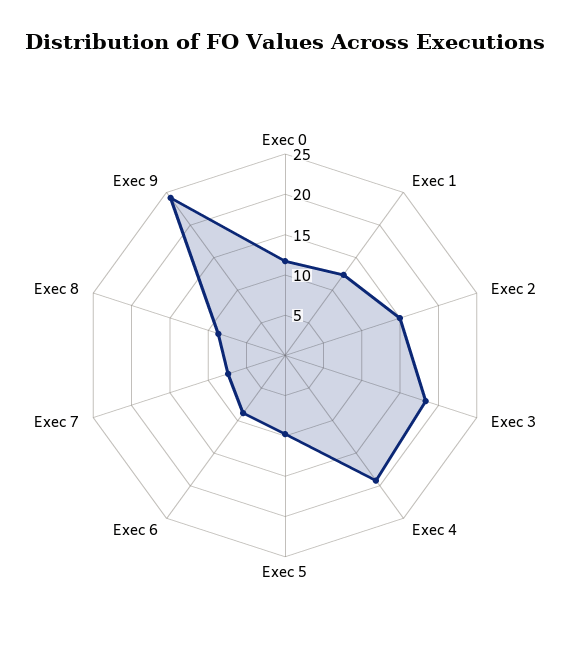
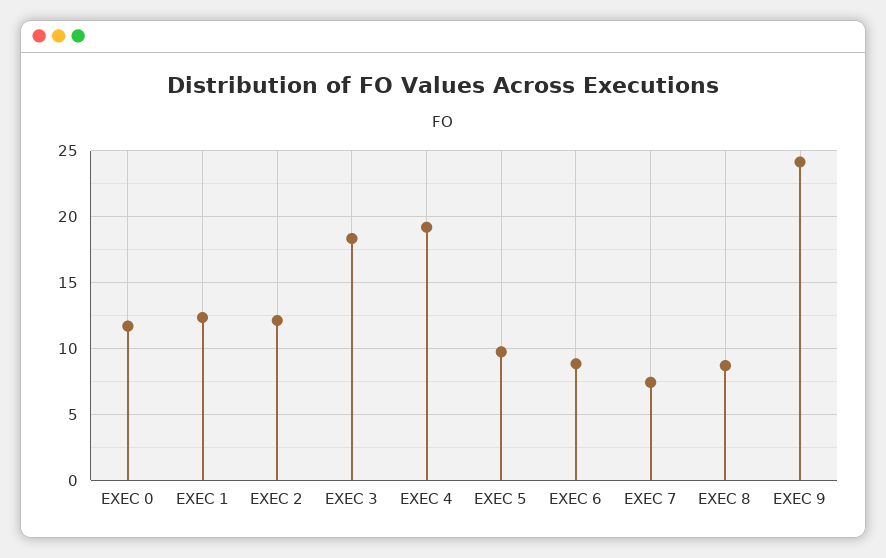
Exec 2: 15 -> 12

